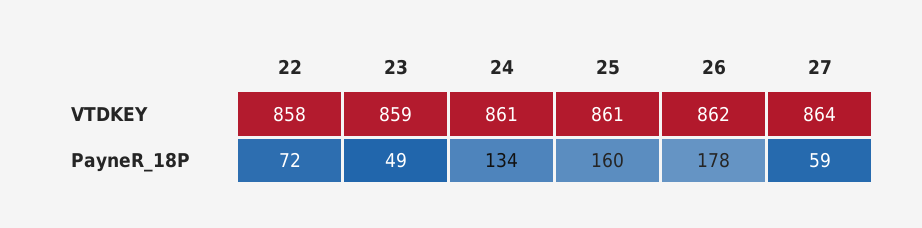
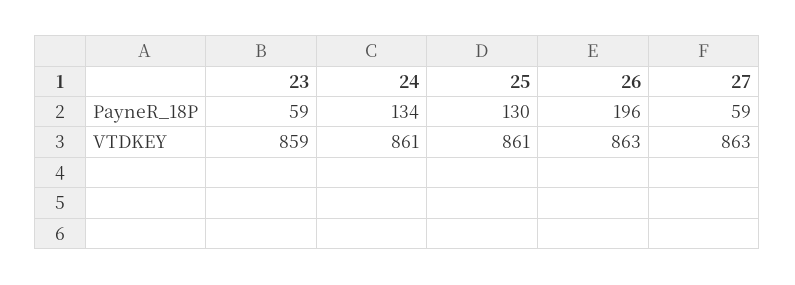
22, VTDKEY: 858 -> none
26, VTDKEY: 862 -> 863
27, VTDKEY: 864 -> 863
22, PayneR_18P: 72 -> none
23, PayneR_18P: 49 -> 59
25, PayneR_18P: 160 -> 130
26, PayneR_18P: 178 -> 196

